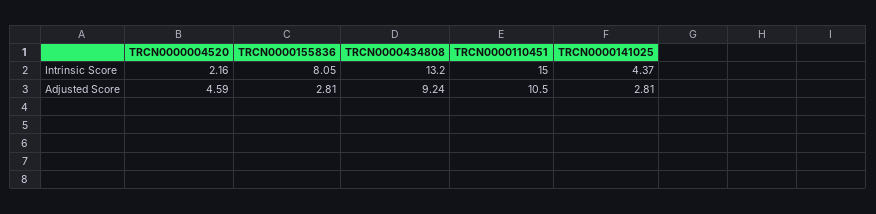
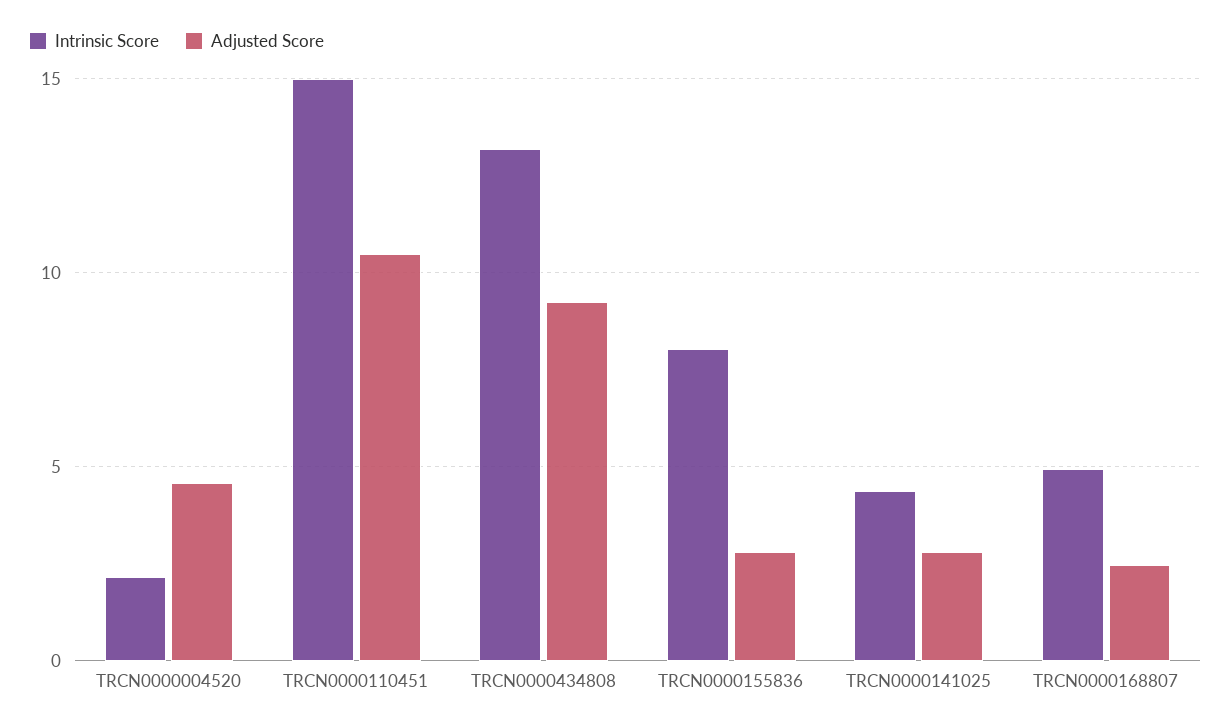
Intrinsic Score, TRCN0000168807: none -> 5
Adjusted Score, TRCN0000168807: none -> 2.5

